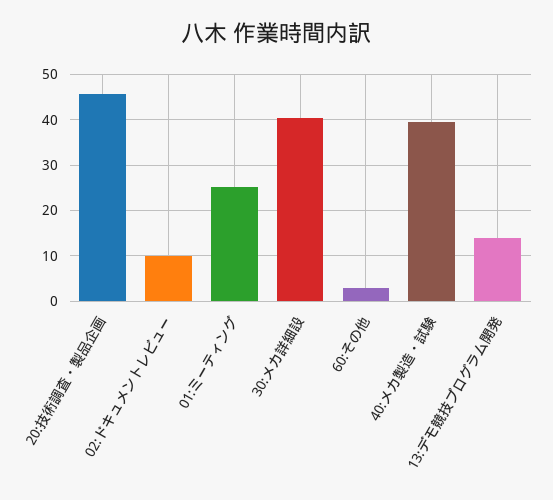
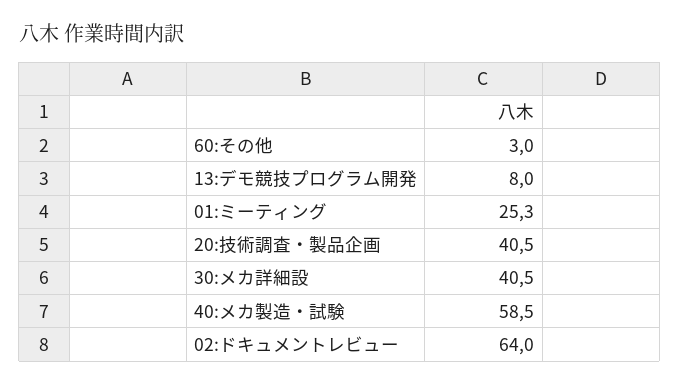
20:技術調査・製品企画: 46 -> 40.5
02:ドキュメントレビュー: 10 -> 64
40:メカ製造・試験: 40 -> 58.5
13:デモ競技プログラム開発: 14 -> 8

